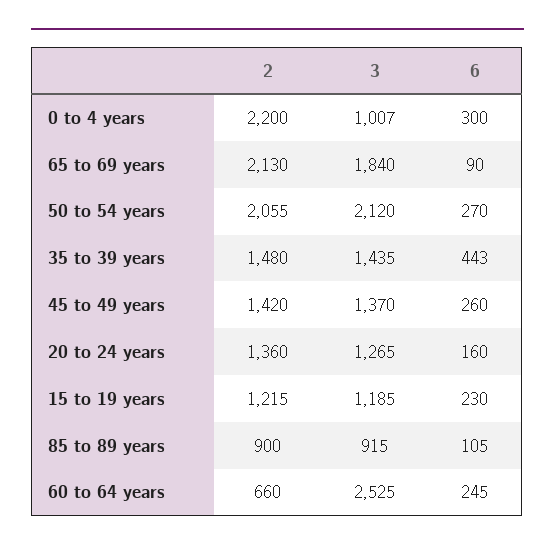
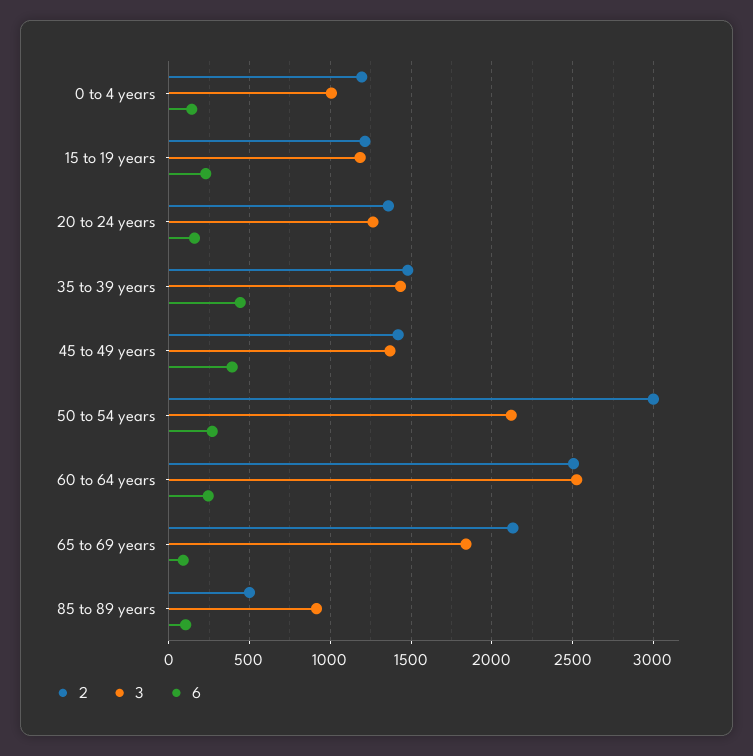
2, 0 to 4 years: 2200 -> 1200
6, 0 to 4 years: 300 -> 150
2, 50 to 54 years: 2055 -> 3000
6, 45 to 49 years: 260 -> 400
2, 85 to 89 years: 900 -> 500
2, 60 to 64 years: 660 -> 2500

